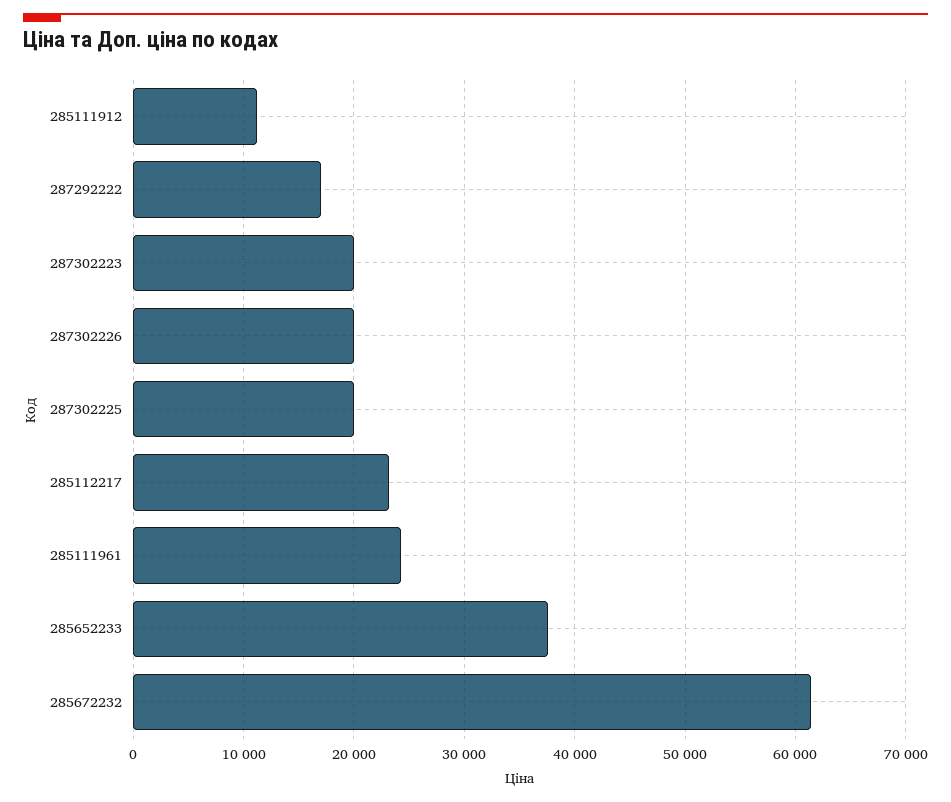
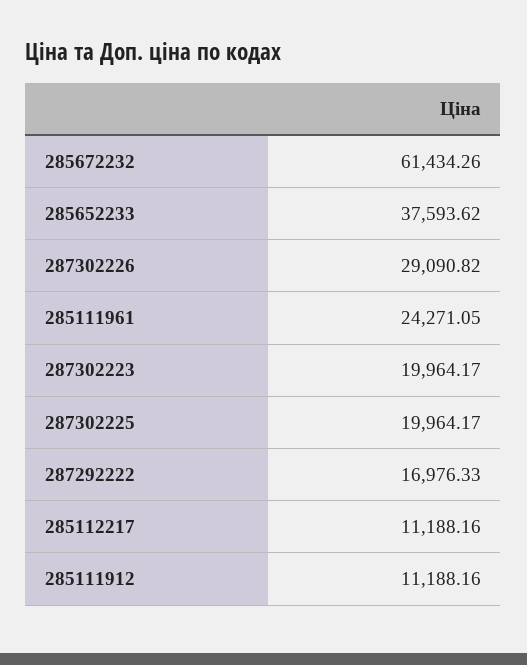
287302226: 20000 -> 29090.82
285112217: 23000 -> 11188.16

